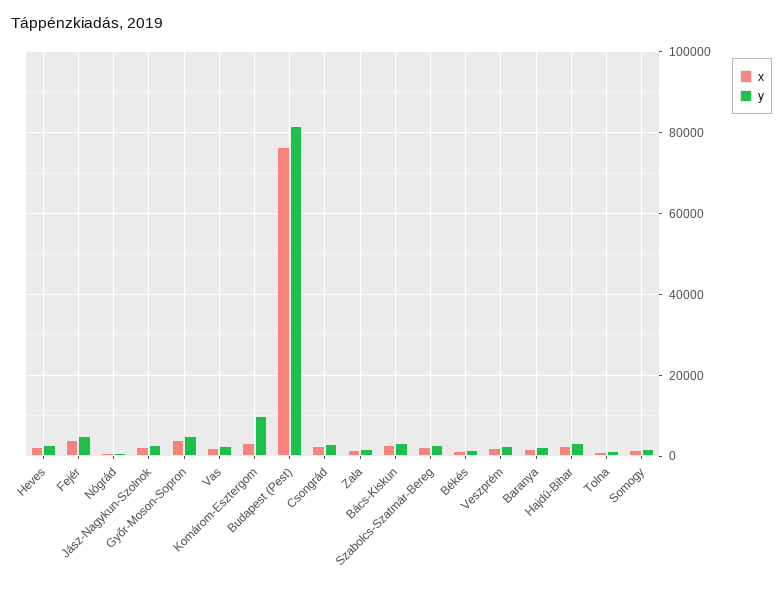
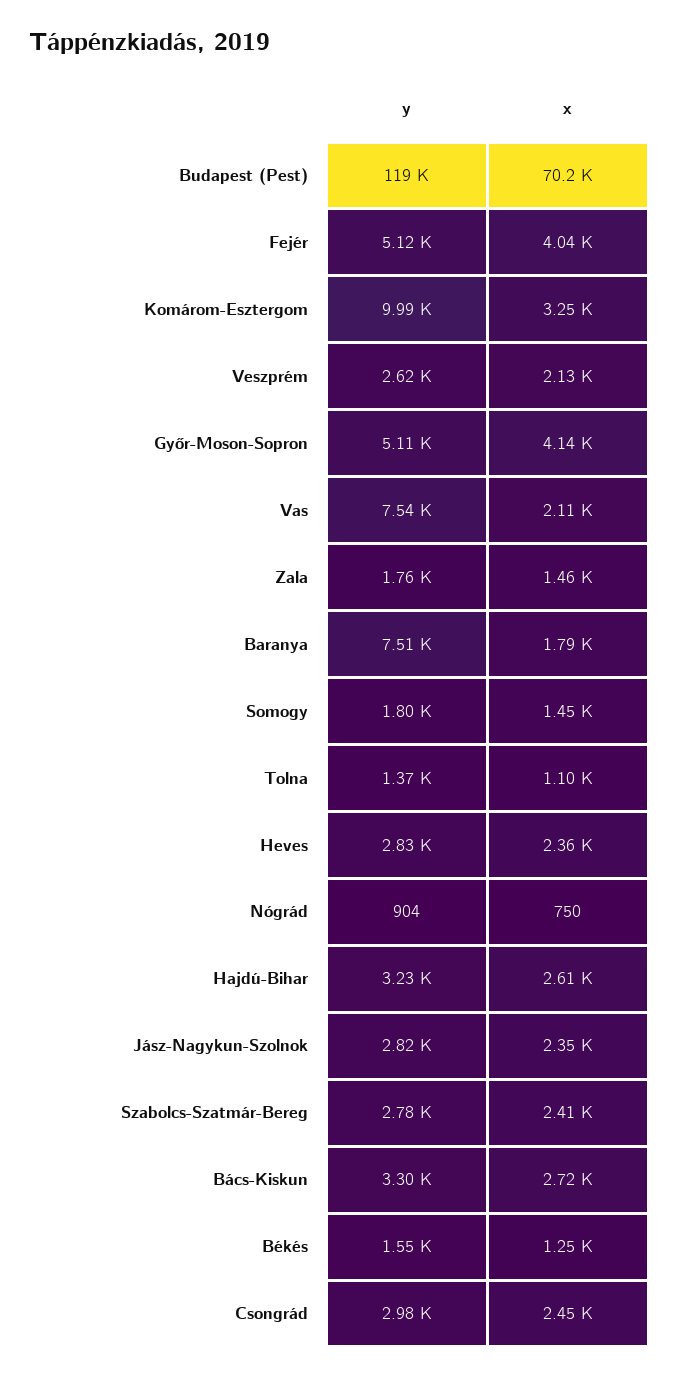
y, Vas: 2000 -> 7540
x, Budapest (Pest): 76000 -> 70200
y, Budapest (Pest): 82000 -> 119000
y, Baranya: 2000 -> 7510

